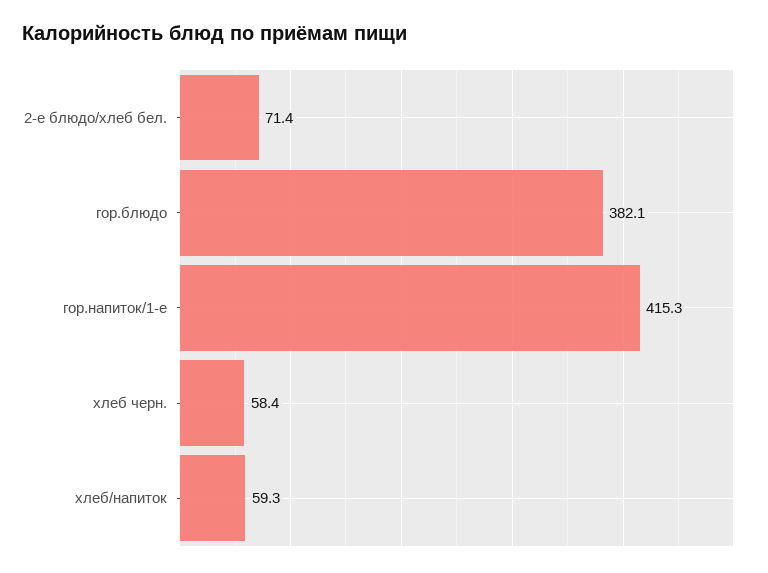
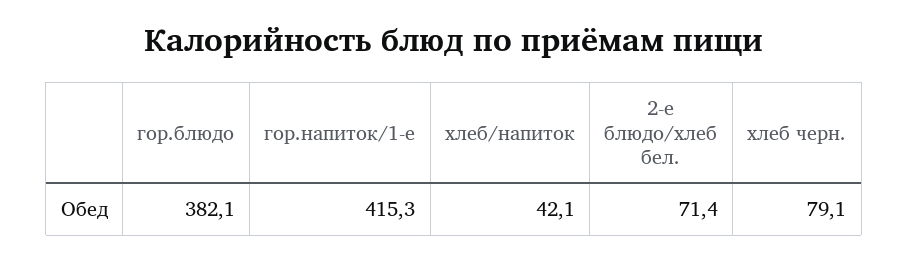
хлеб черн.: 58.4 -> 79.1
хлеб/напиток: 59.3 -> 42.1

